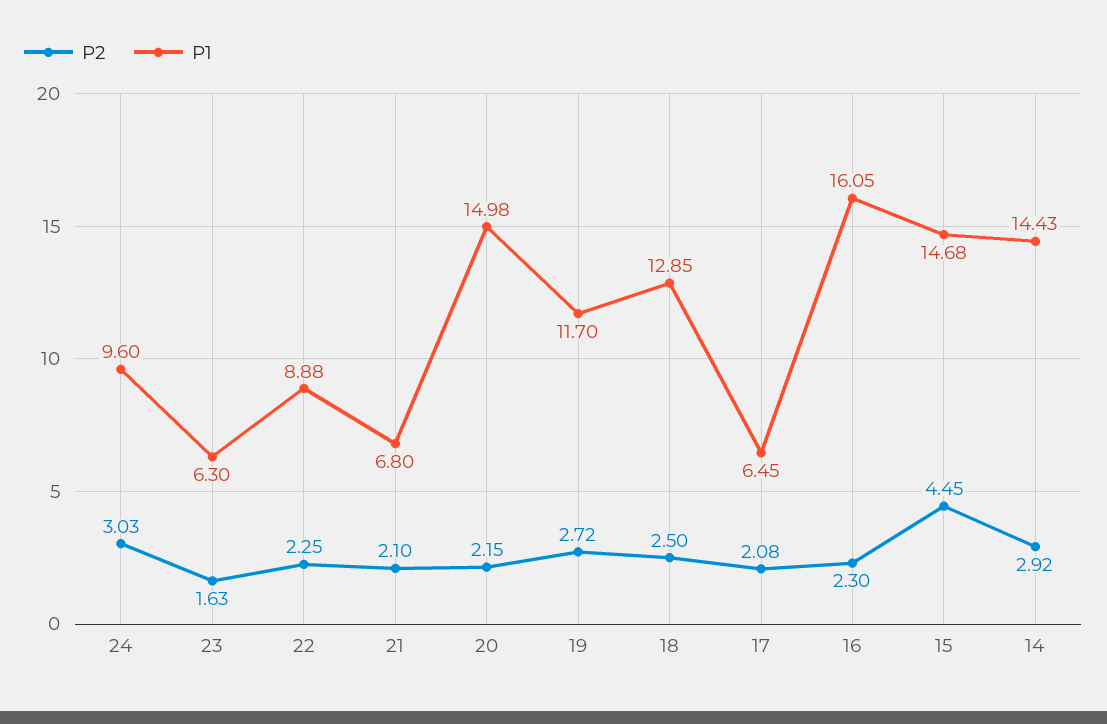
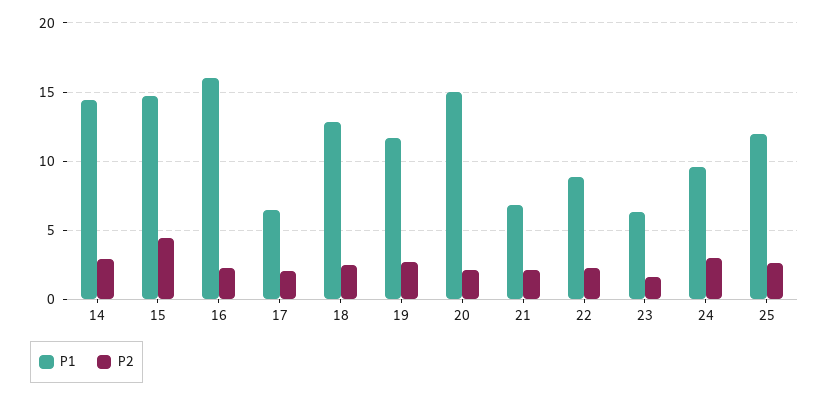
P1, 25: none -> 12
P2, 25: none -> 2.5

